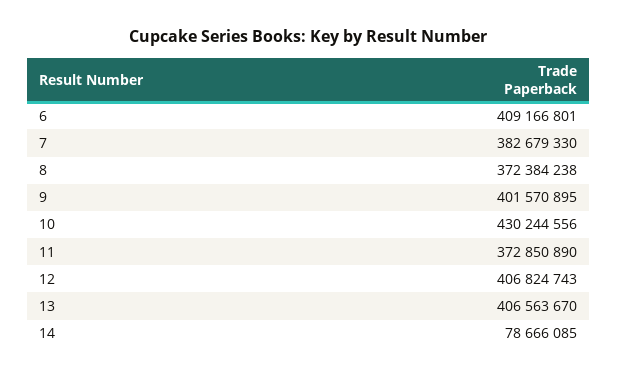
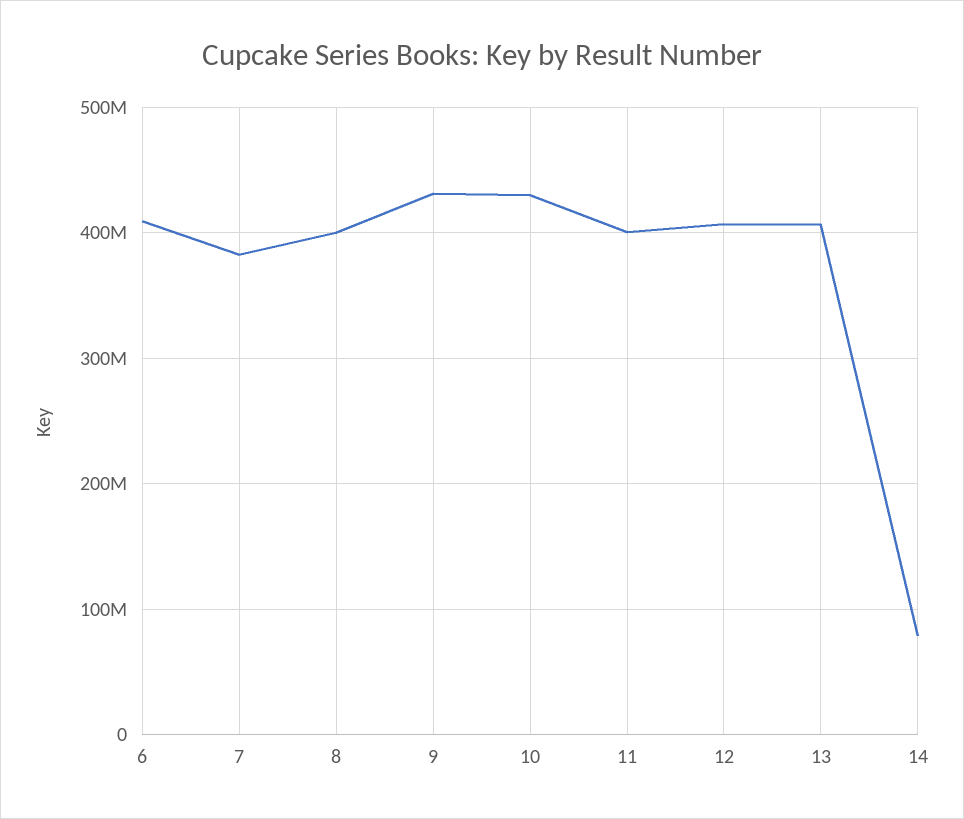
8: 372384238 -> 400000000
9: 401570895 -> 430000000
11: 372850890 -> 400000000

